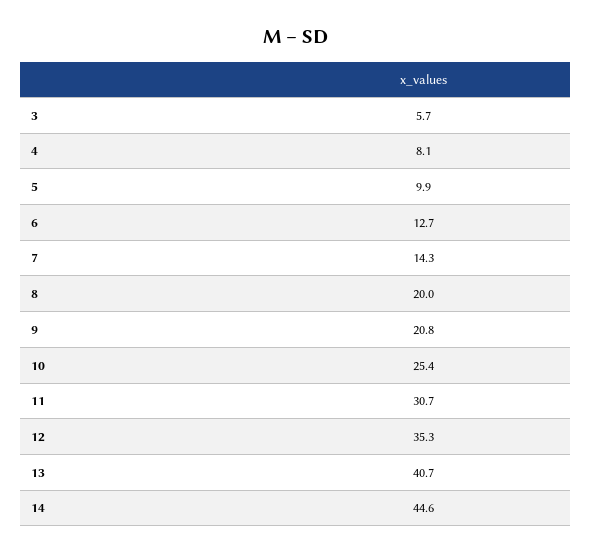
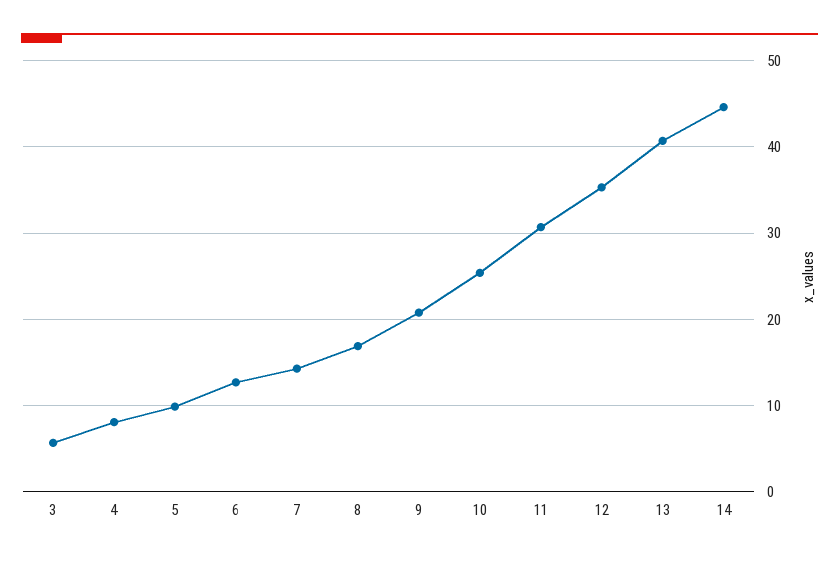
8: 20 -> 17

